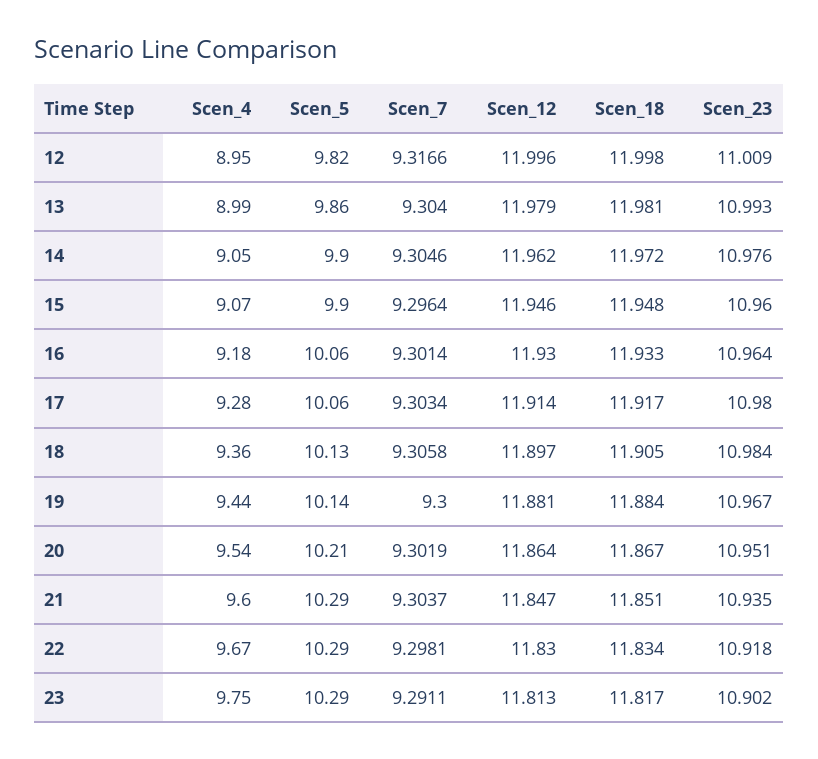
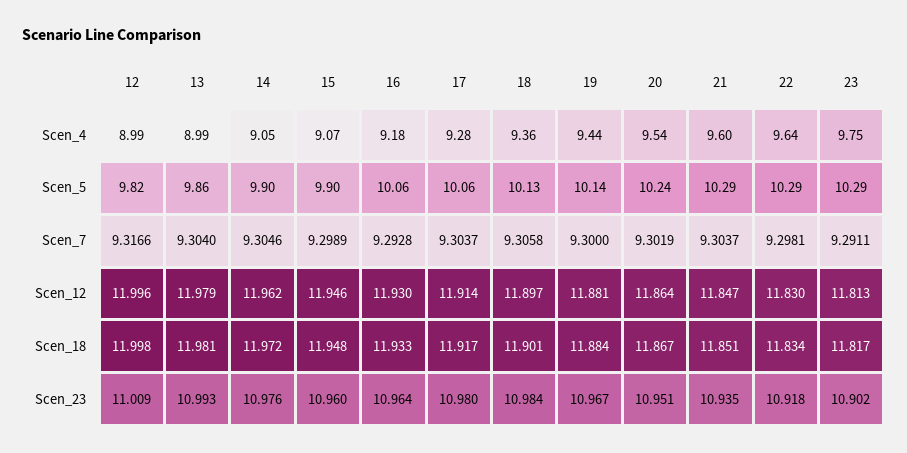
Scen_4, 12: 8.95 -> 8.99
Scen_7, 15: 9.2964 -> 9.2989
Scen_7, 16: 9.3014 -> 9.2928
Scen_7, 17: 9.3034 -> 9.3037
Scen_18, 18: 11.905 -> 11.901
Scen_5, 20: 10.21 -> 10.24
Scen_4, 22: 9.67 -> 9.64

